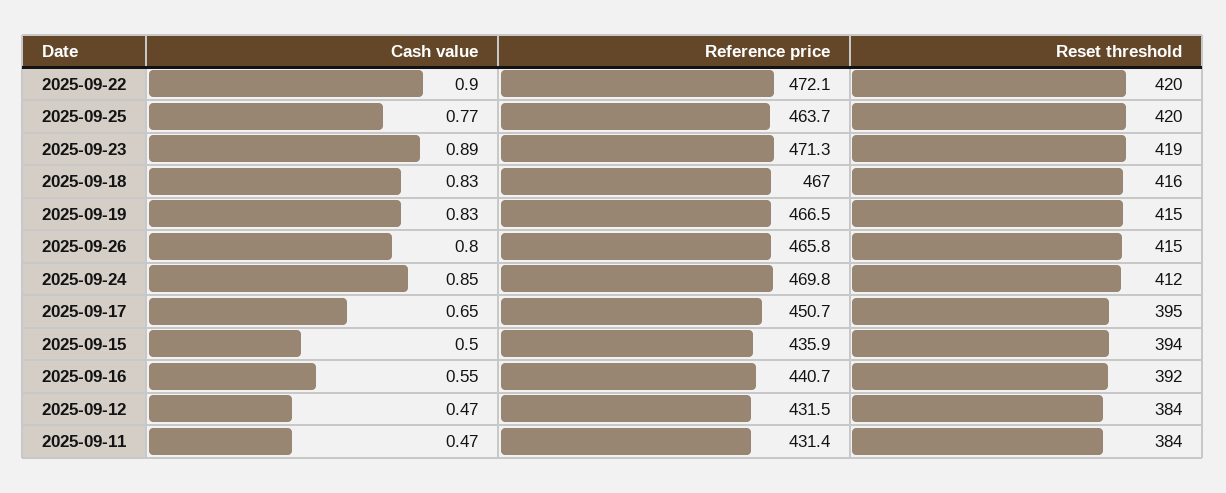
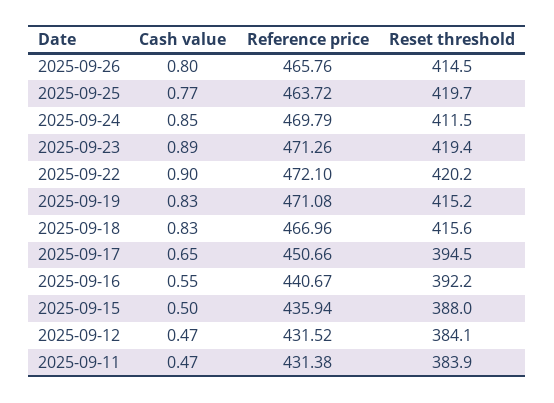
Reference price, 2025-09-19: 466.5 -> 471.08
Reset threshold, 2025-09-15: 394 -> 388

